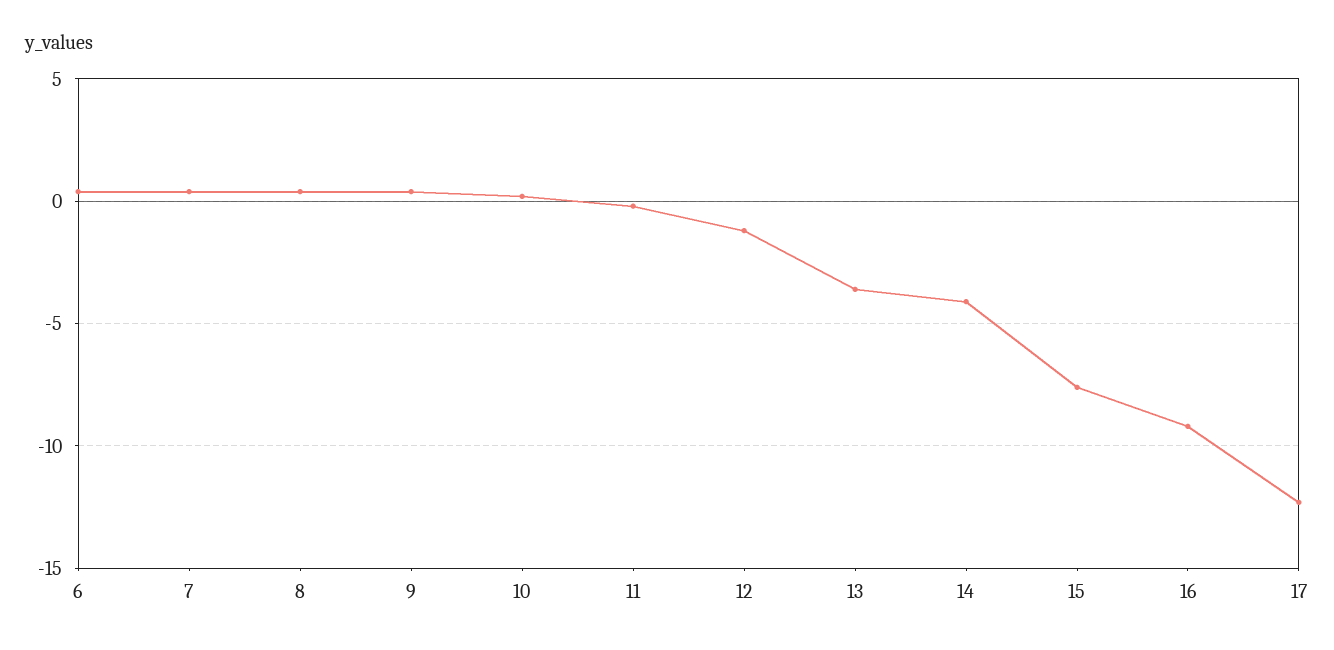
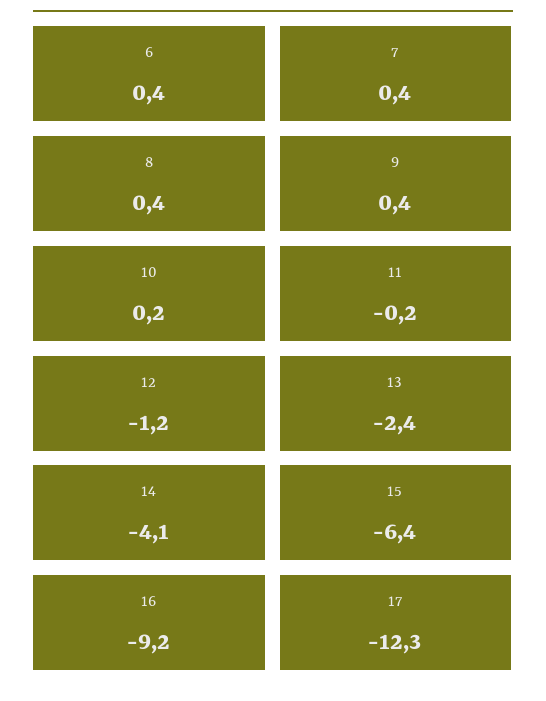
13: -3.5 -> -2.4
15: -7.5 -> -6.4

